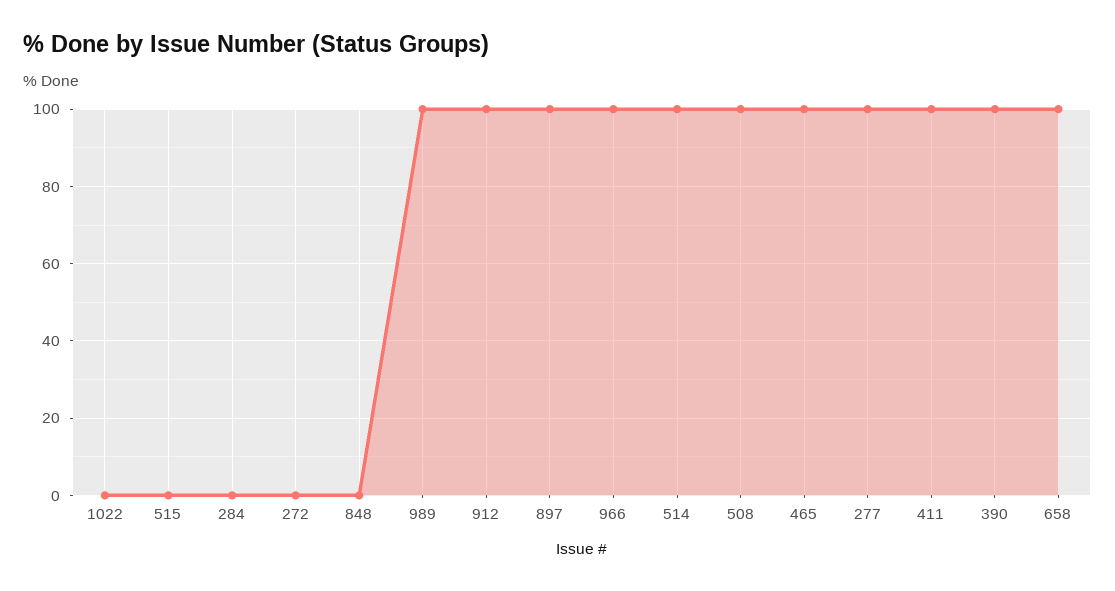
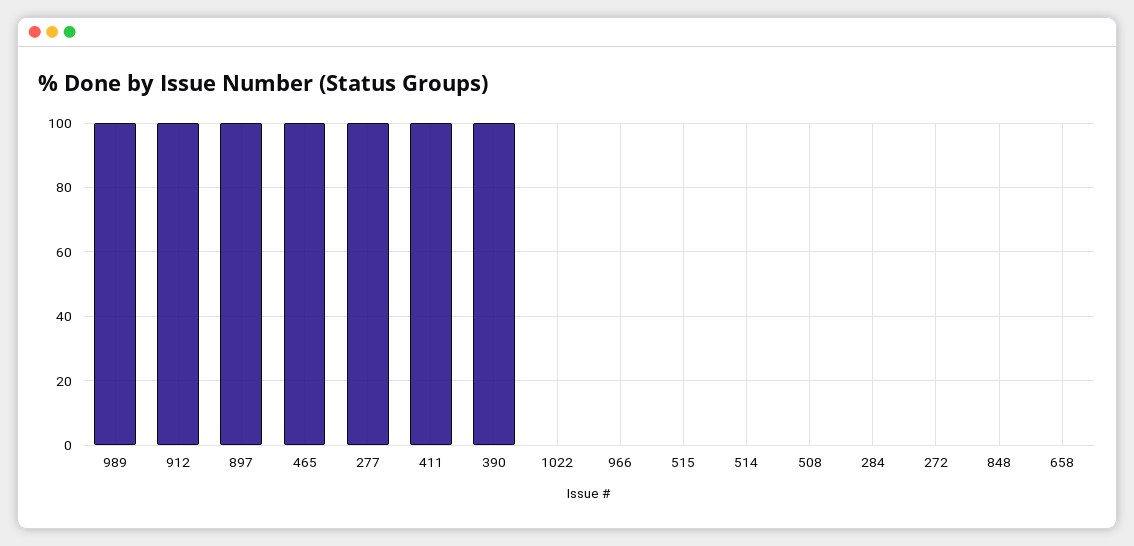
966: 100 -> 0
514: 100 -> 0
508: 100 -> 0
658: 100 -> 0

